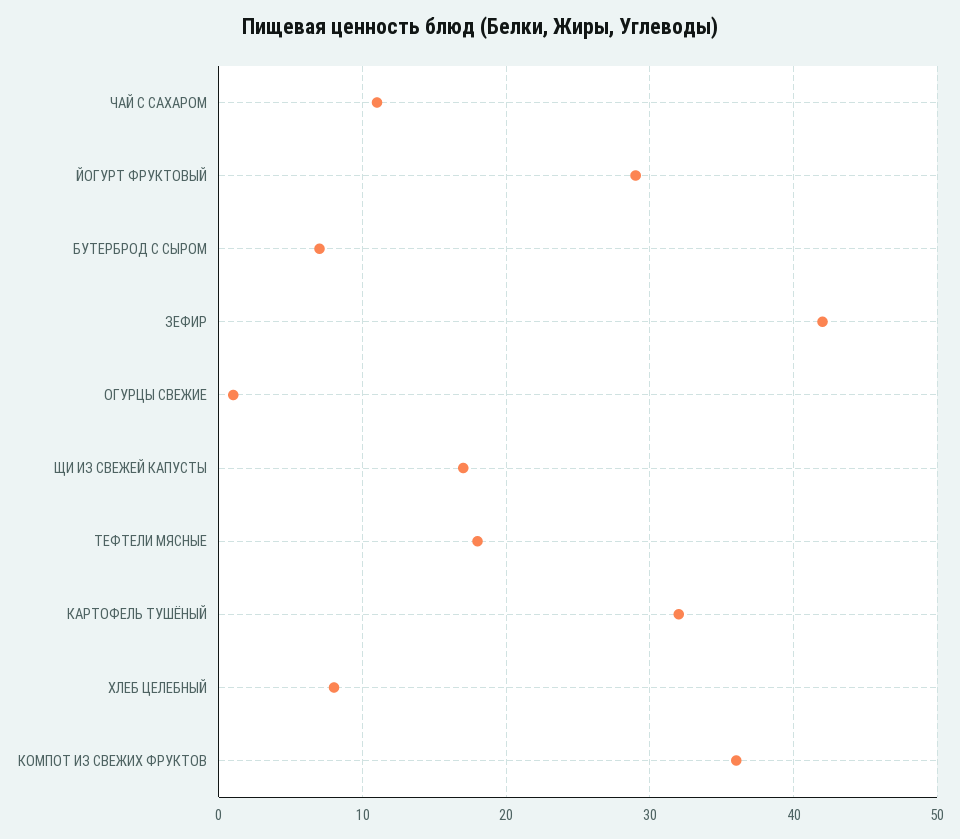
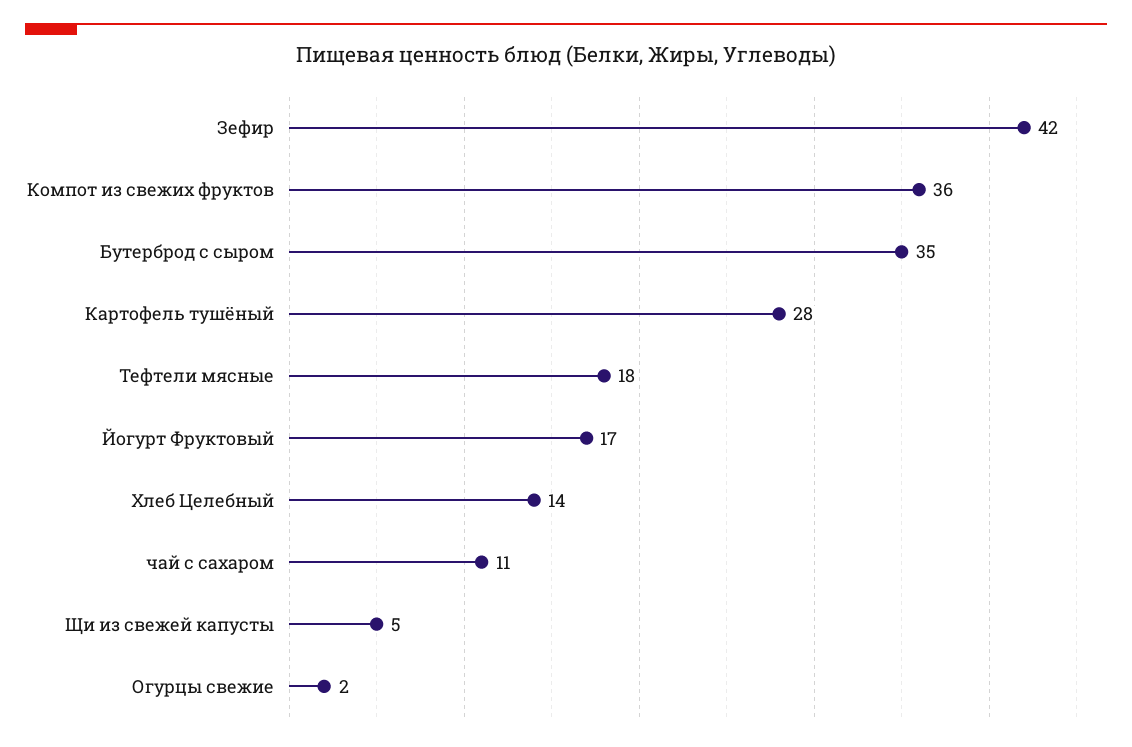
ЙОГУРТ ФРУКТОВЫЙ: 29 -> 17
БУТЕРБРОД С СЫРОМ: 7 -> 35
ОГУРЦЫ СВЕЖИЕ: 1 -> 2
ЩИ ИЗ СВЕЖЕЙ КАПУСТЫ: 17 -> 5
КАРТОФЕЛЬ ТУШЁНЫЙ: 32 -> 28
ХЛЕБ ЦЕЛЕБНЫЙ: 8 -> 14

